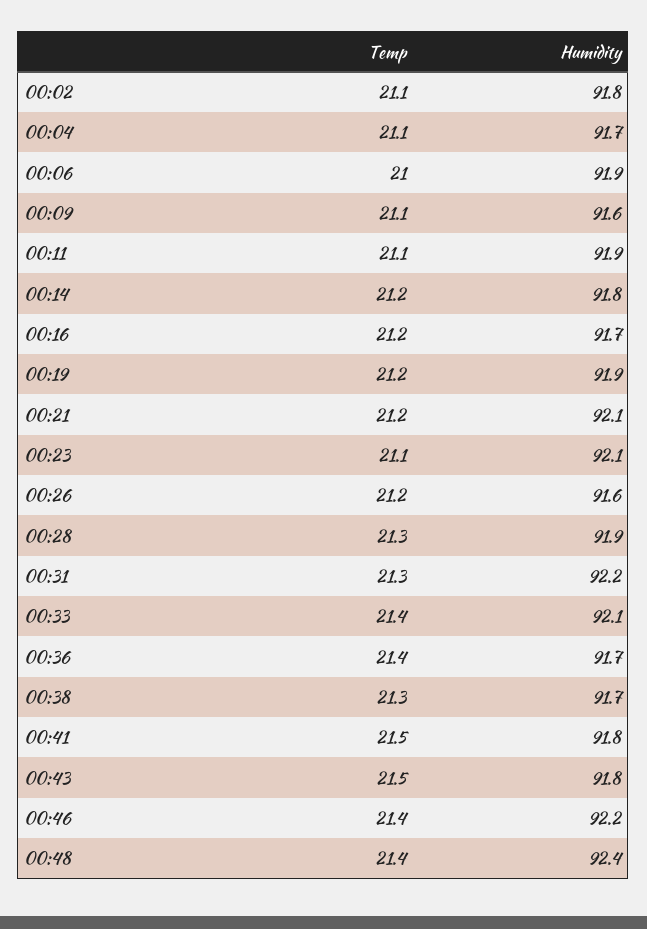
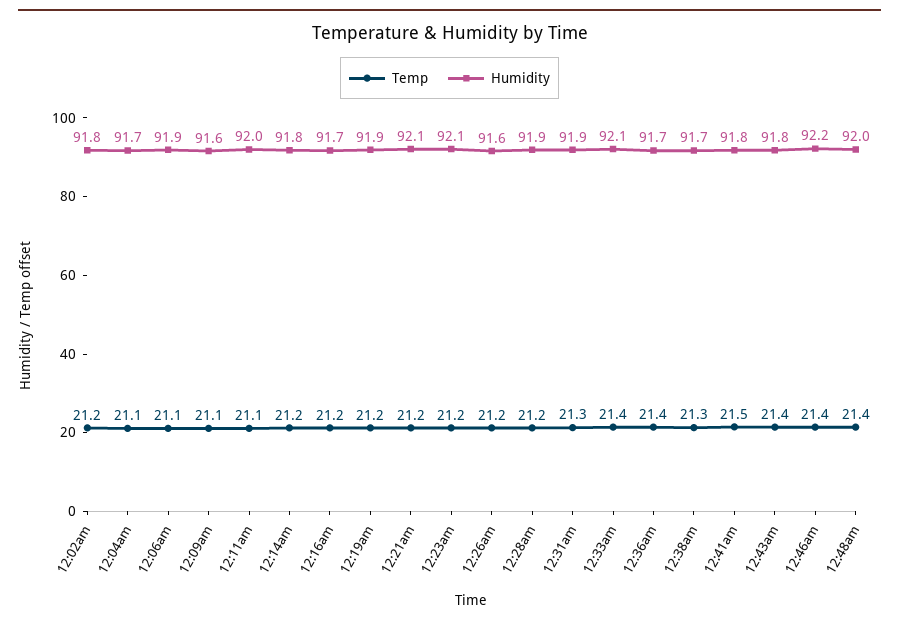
Temp, 00:02: 21.1 -> 21.2
Temp, 00:06: 21 -> 21.1
Humidity, 00:11: 91.9 -> 92
Temp, 00:23: 21.1 -> 21.2
Temp, 00:28: 21.3 -> 21.2
Humidity, 00:31: 92.2 -> 91.9
Temp, 00:43: 21.5 -> 21.4
Humidity, 00:48: 92.4 -> 92

